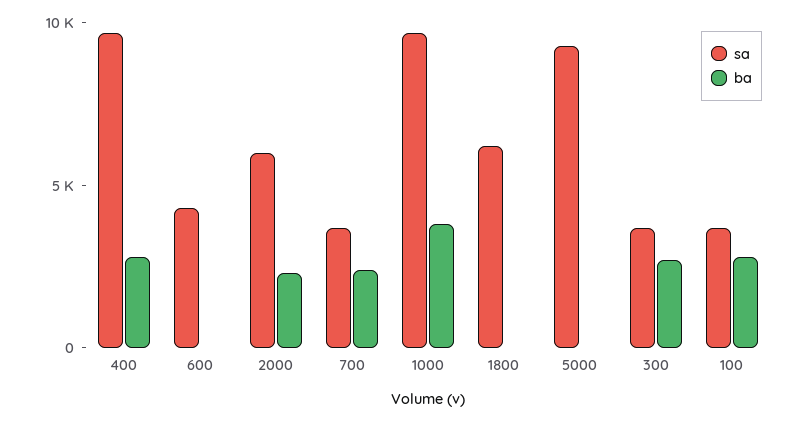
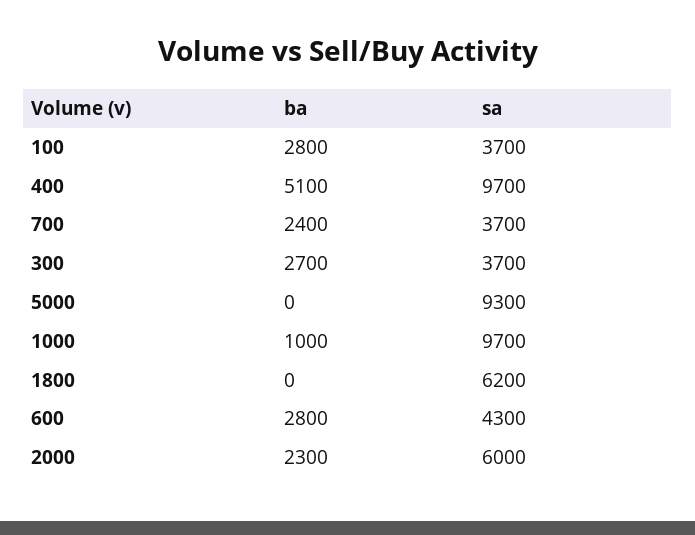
ba, 400: 3000 -> 5100
ba, 600: 0 -> 2800
ba, 1000: 4000 -> 1000

